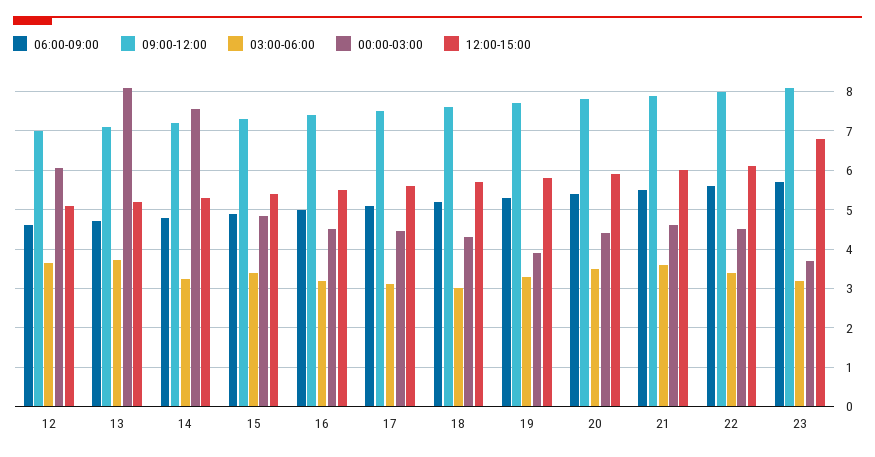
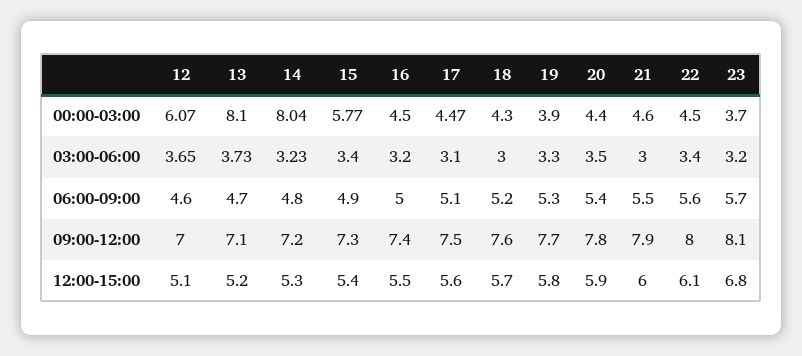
00:00-03:00, 14: 7.6 -> 8.04
00:00-03:00, 15: 4.8 -> 5.77
03:00-06:00, 21: 3.6 -> 3

